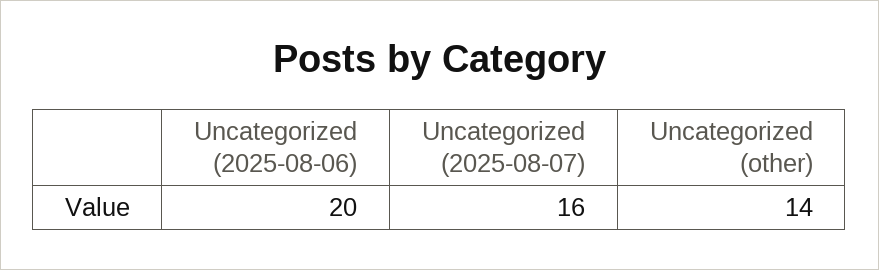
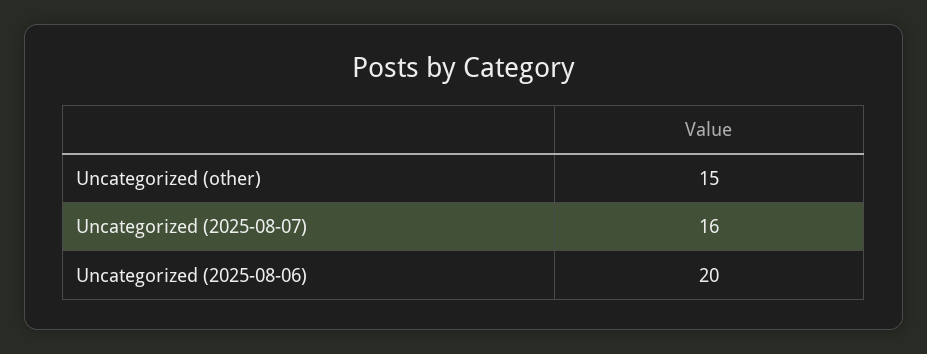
Uncategorized (other): 14 -> 15

